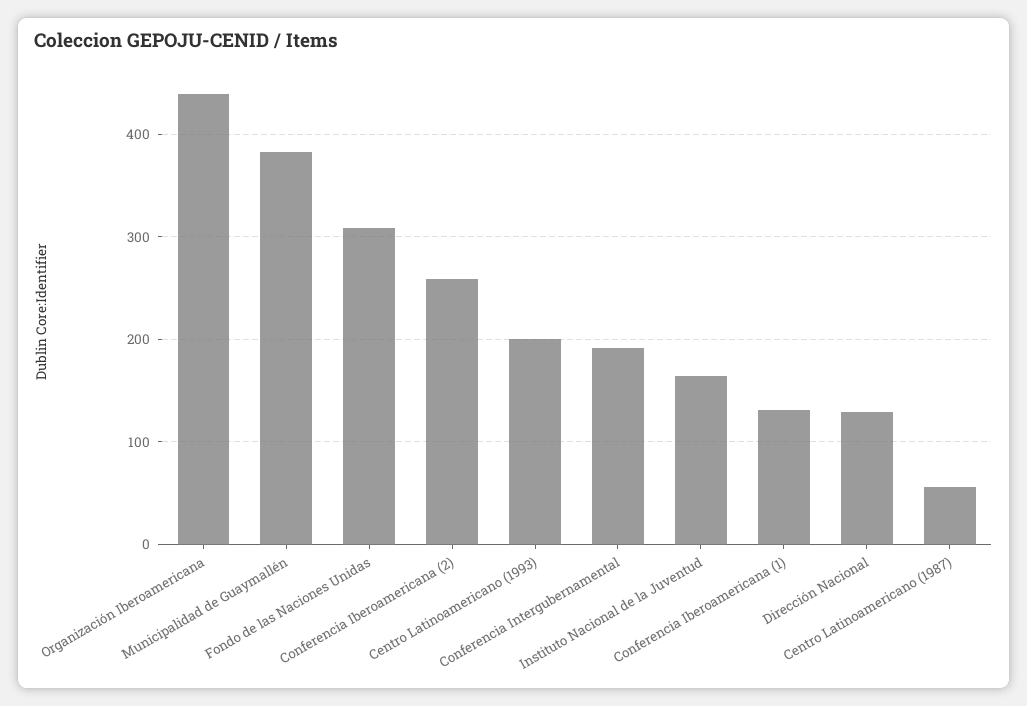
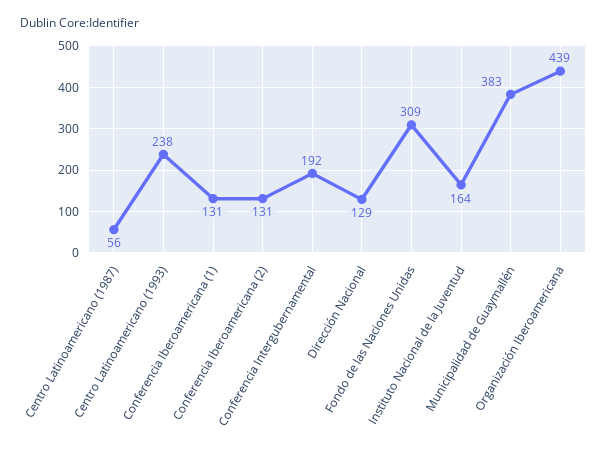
Conferencia Iberoamericana (2): 260 -> 131
Centro Latinoamericano (1993): 200 -> 238

